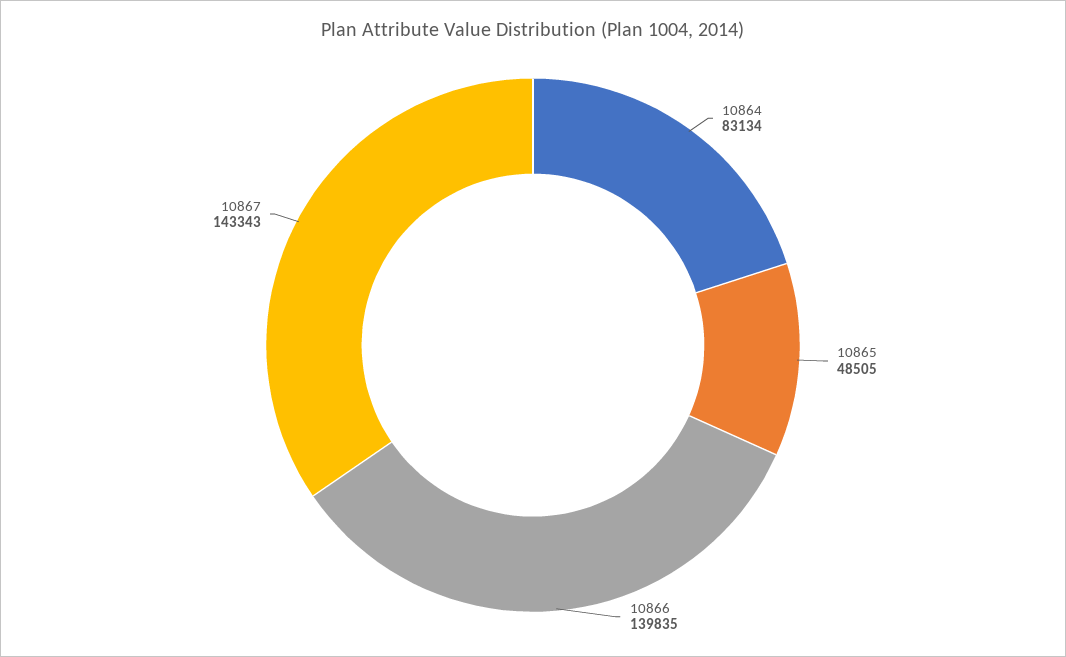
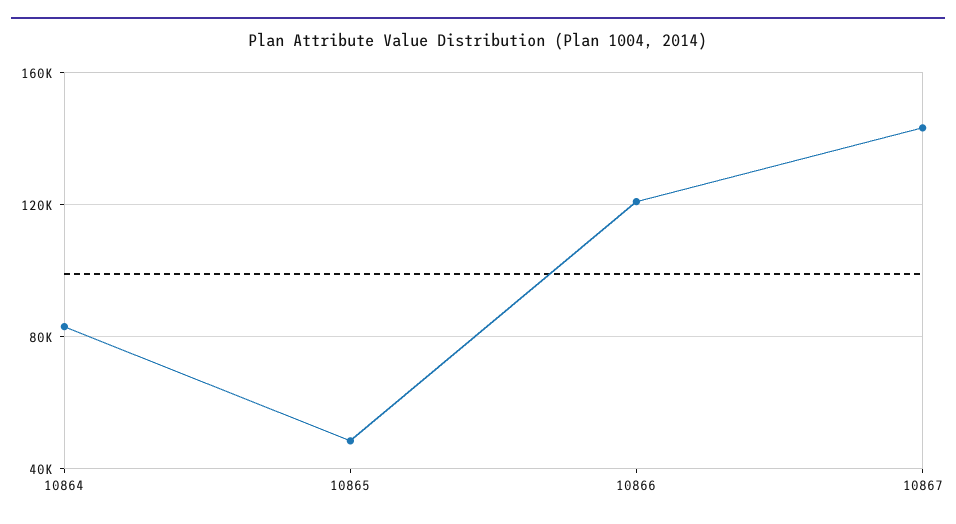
10866: 139835 -> 120000

